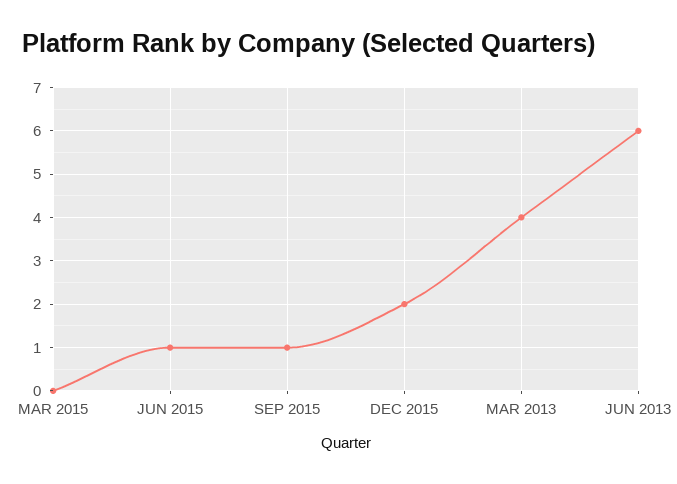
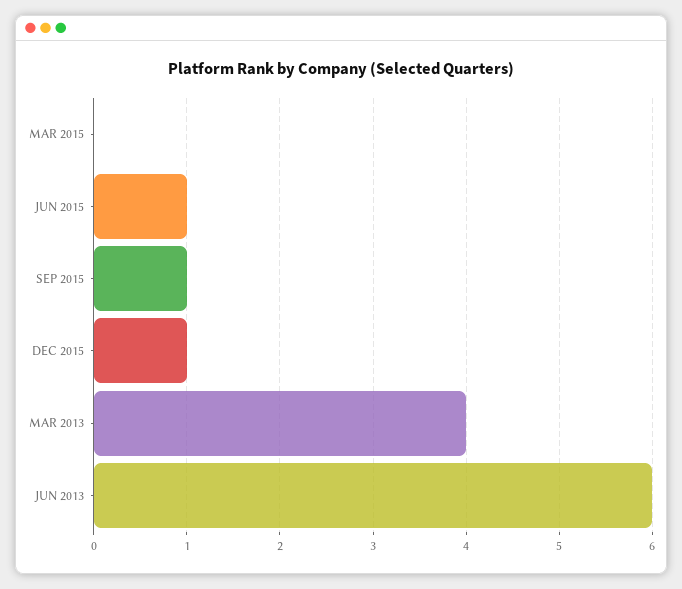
DEC 2015: 2 -> 1

